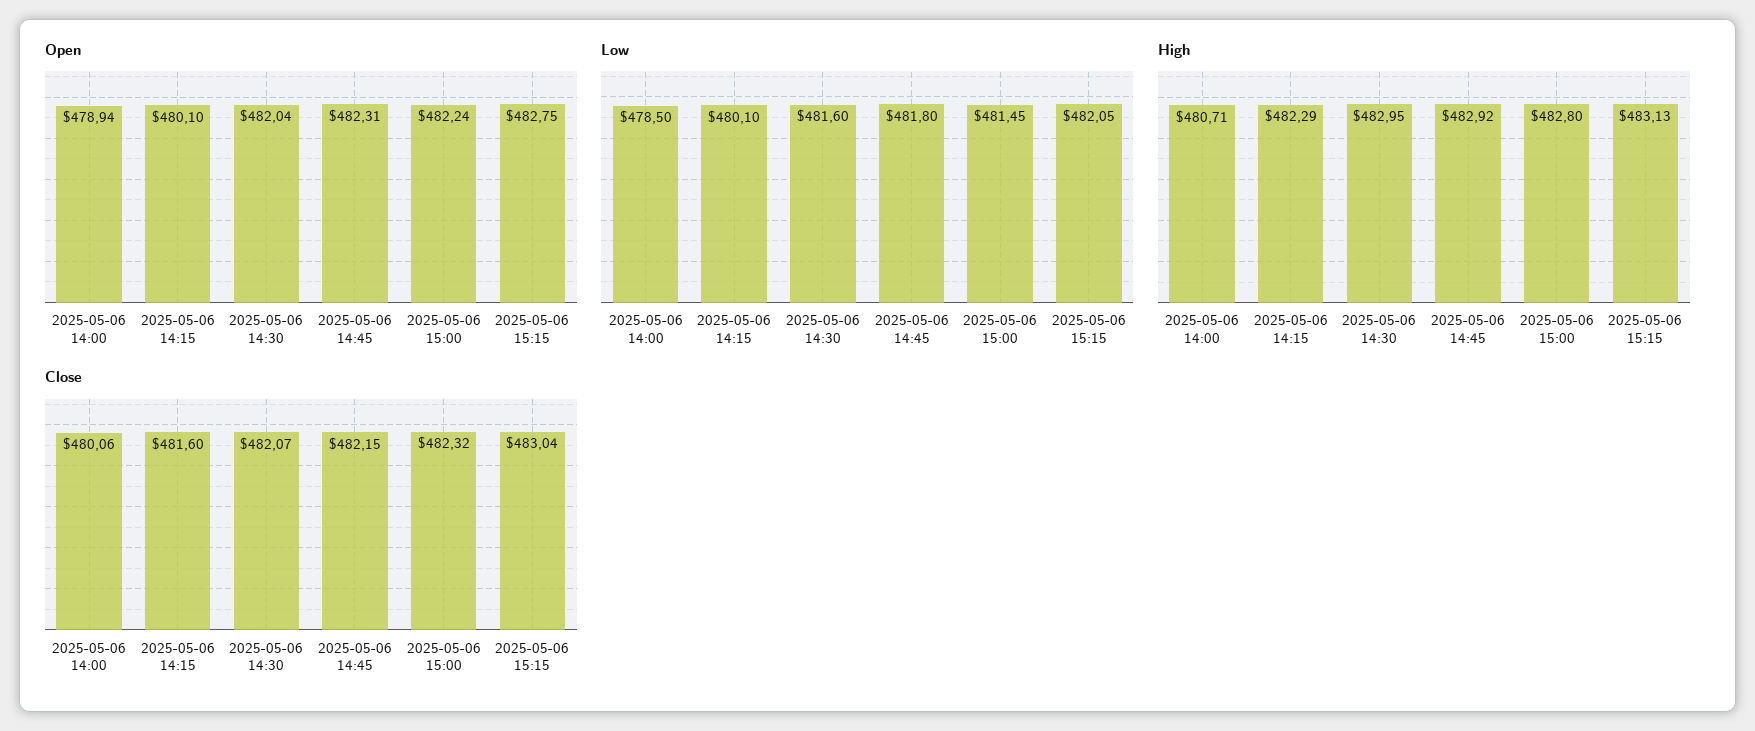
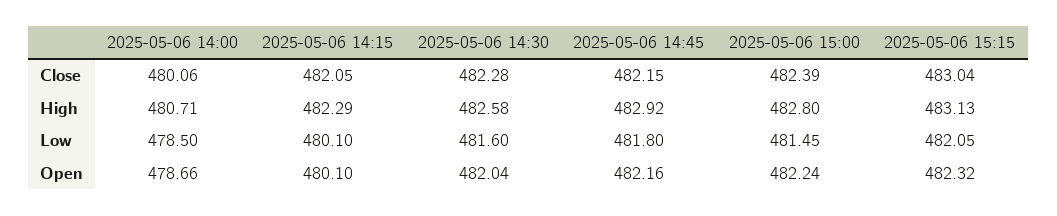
Open, 2025-05-06 14:00: 478.94 -> 478.66
Open, 2025-05-06 14:45: 482.31 -> 482.16
Open, 2025-05-06 15:15: 482.75 -> 482.32
High, 2025-05-06 14:30: 482.95 -> 482.58
Close, 2025-05-06 14:15: 481.6 -> 482.05
Close, 2025-05-06 14:30: 482.07 -> 482.28
Close, 2025-05-06 15:00: 482.32 -> 482.39

